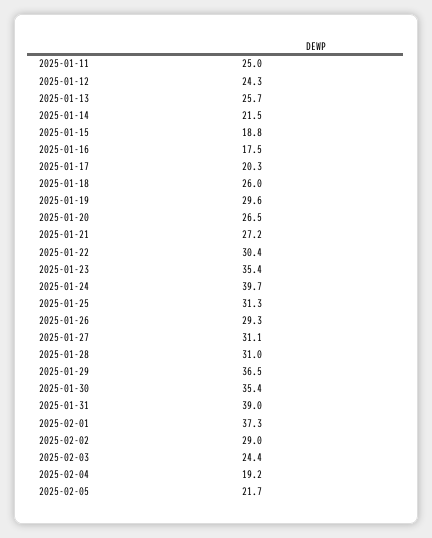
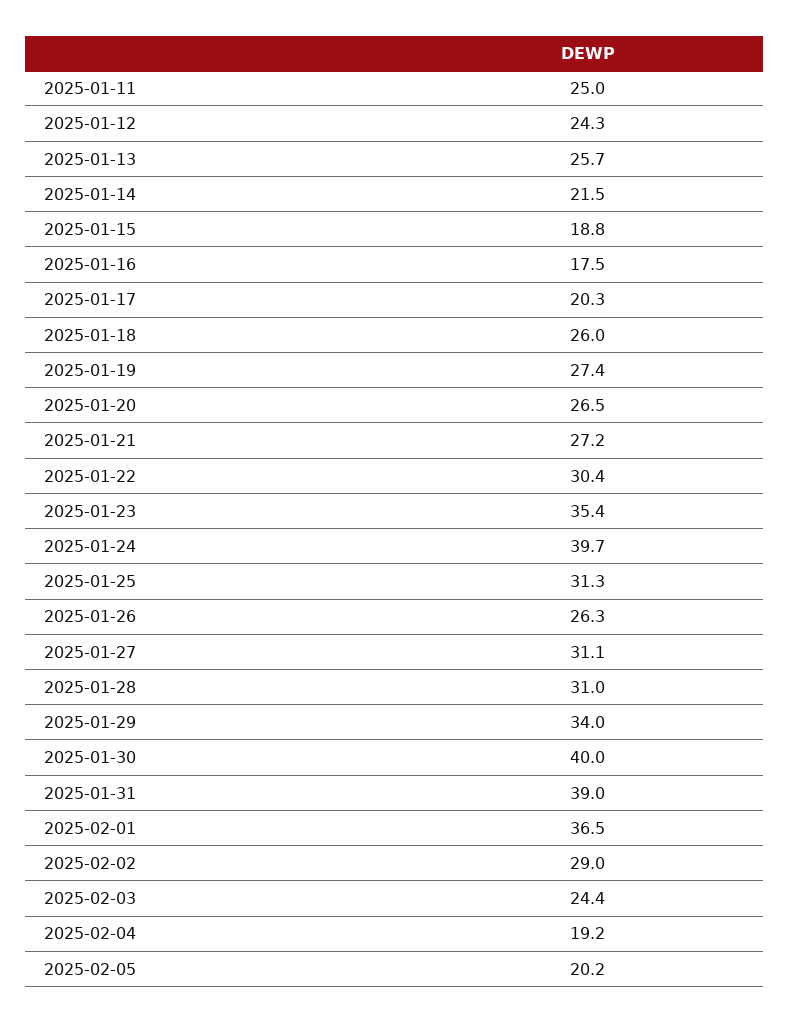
2025-01-19: 29.6 -> 27.4
2025-01-26: 29.3 -> 26.3
2025-01-29: 36.5 -> 34
2025-01-30: 35.4 -> 40
2025-02-01: 37.3 -> 36.5
2025-02-05: 21.7 -> 20.2

